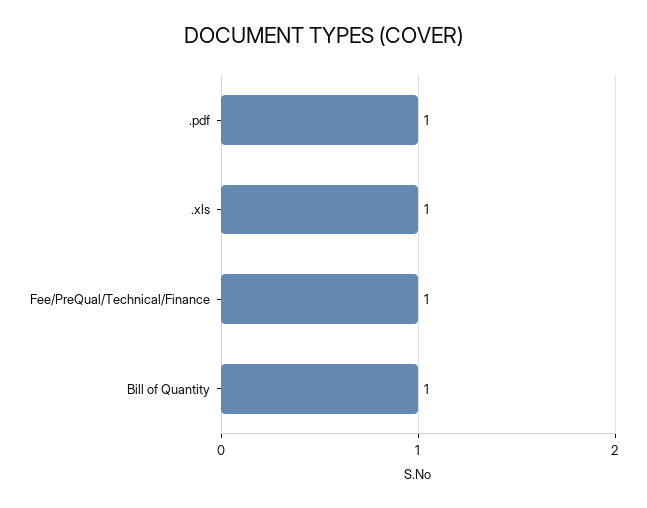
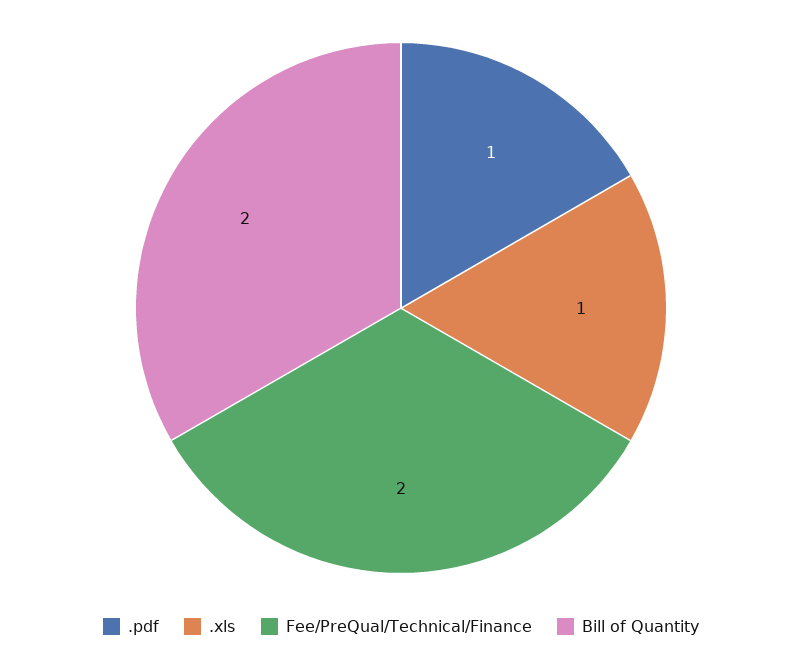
Fee/PreQual/Technical/Finance: 1 -> 2
Bill of Quantity: 1 -> 2

